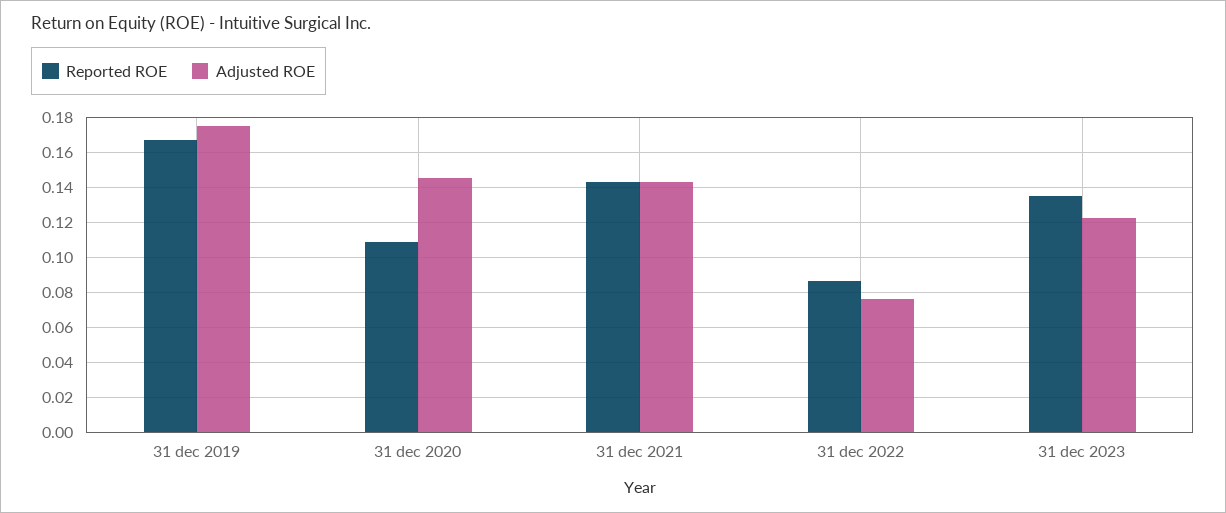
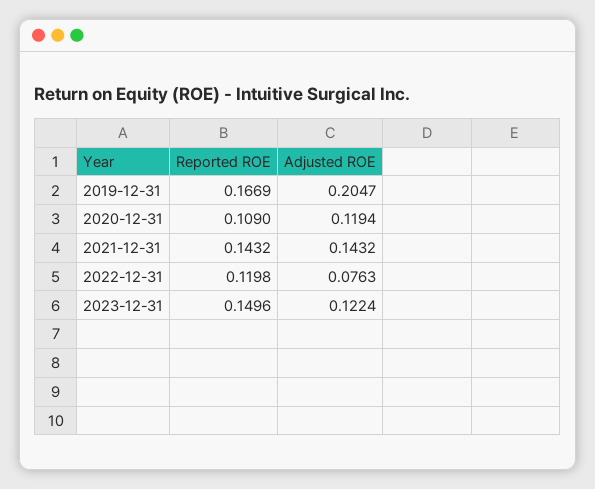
Adjusted ROE, 31 dec 2019: 0.175 -> 0.2047
Adjusted ROE, 31 dec 2020: 0.145 -> 0.1194
Reported ROE, 31 dec 2022: 0.085 -> 0.1198
Reported ROE, 31 dec 2023: 0.135 -> 0.1496

